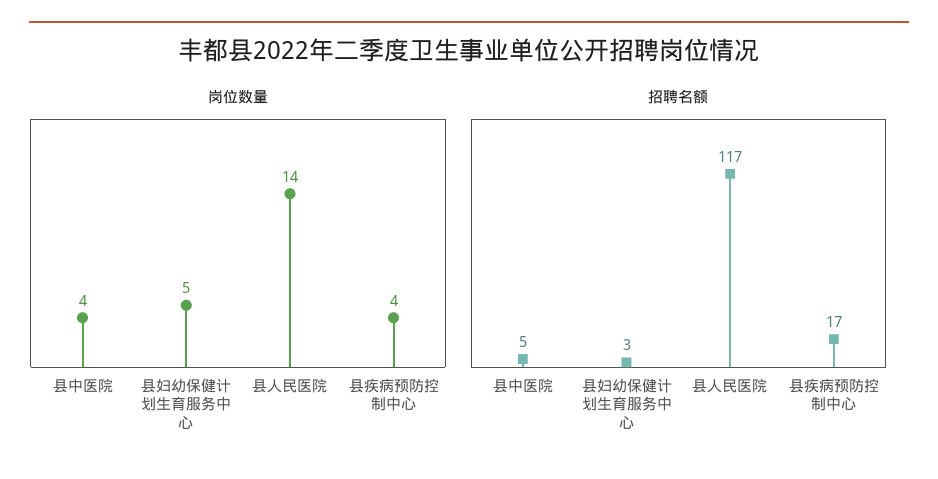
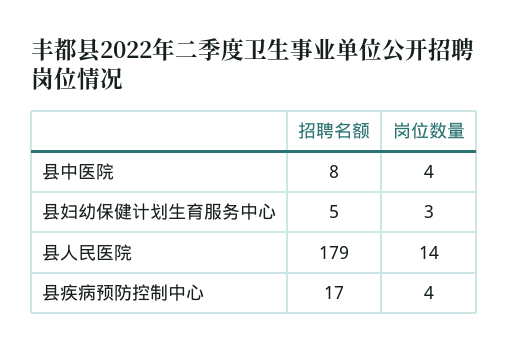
岗位数量, 县妇幼保健计划生育服务中心: 5 -> 3
招聘名额, 县中医院: 5 -> 8
招聘名额, 县妇幼保健计划生育服务中心: 3 -> 5
招聘名额, 县人民医院: 117 -> 179

